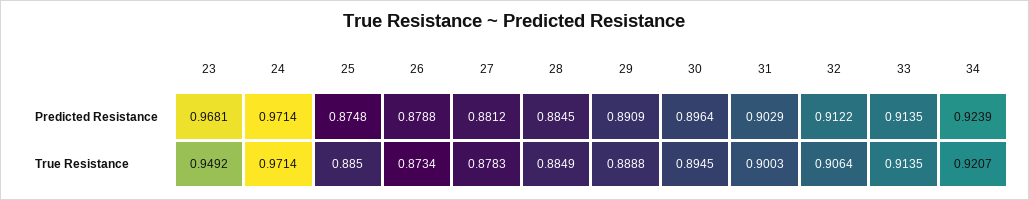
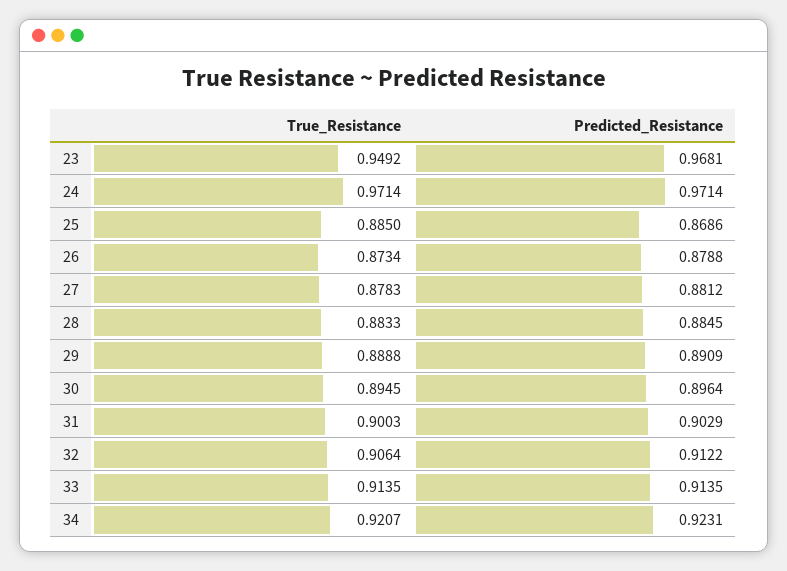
25, Predicted Resistance: 0.8748 -> 0.8686
34, Predicted Resistance: 0.9239 -> 0.9231
28, True Resistance: 0.8849 -> 0.8833

